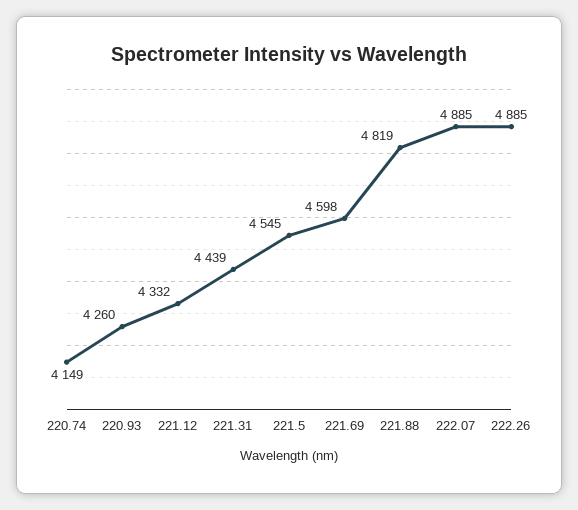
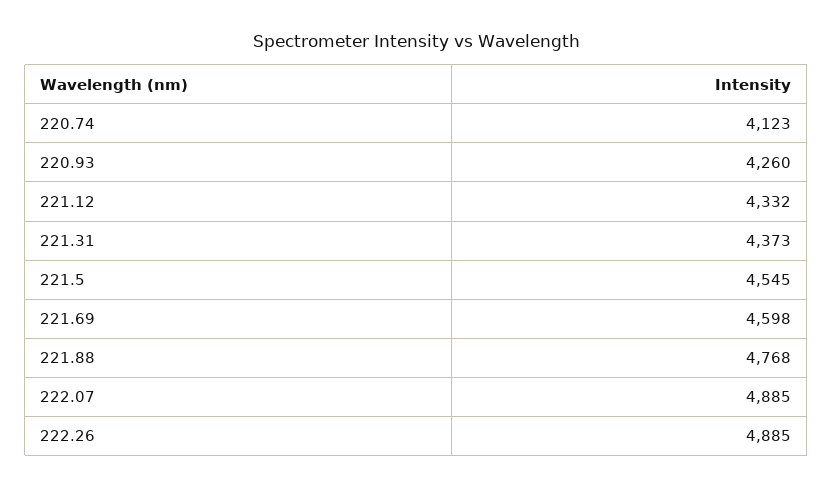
220.74: 4149 -> 4123
221.31: 4439 -> 4373
221.88: 4819 -> 4768

